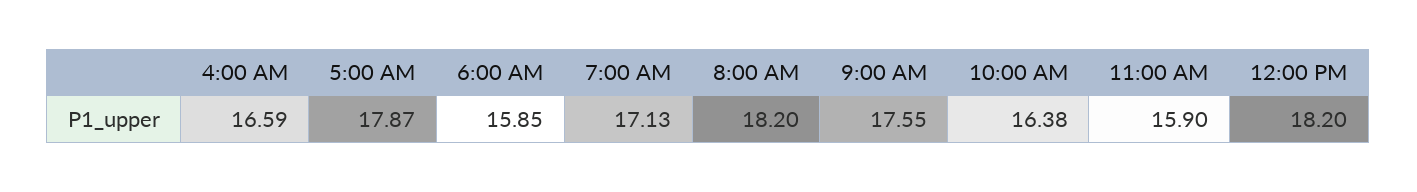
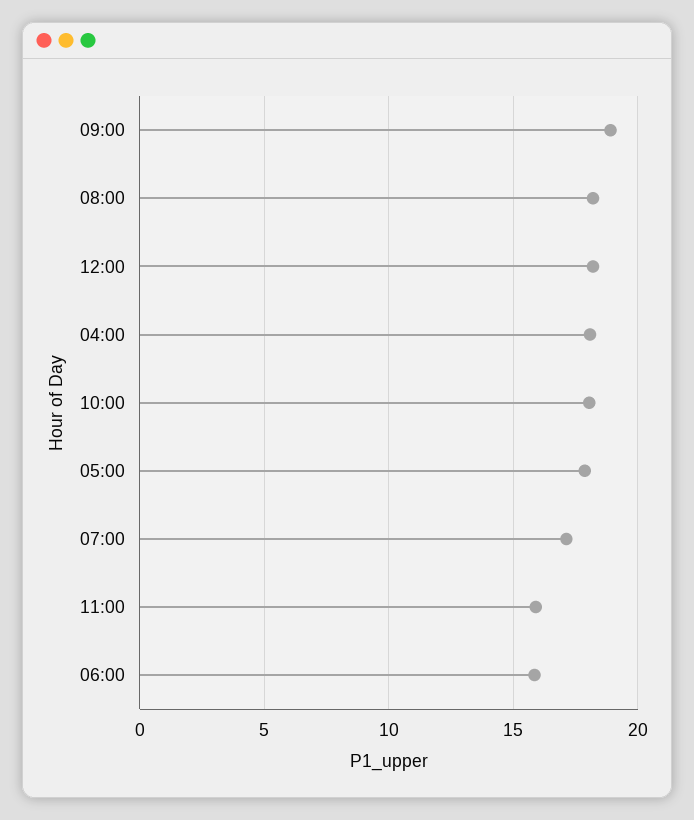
4:00 AM: 16.59 -> 18
9:00 AM: 17.55 -> 19
10:00 AM: 16.38 -> 18

